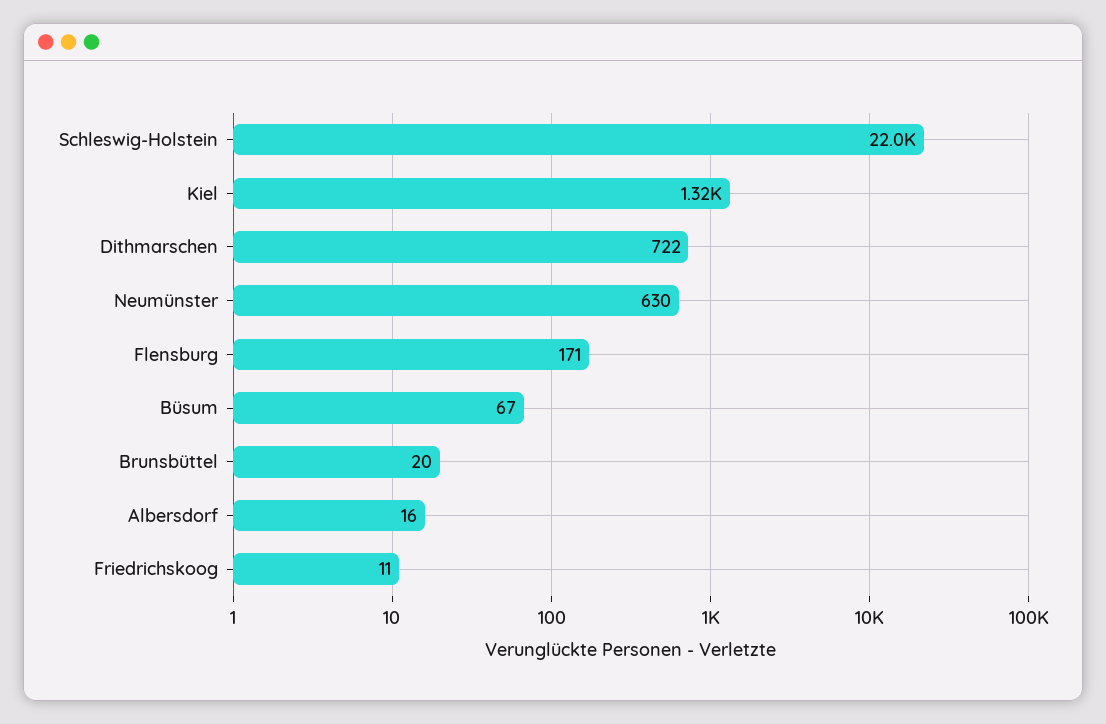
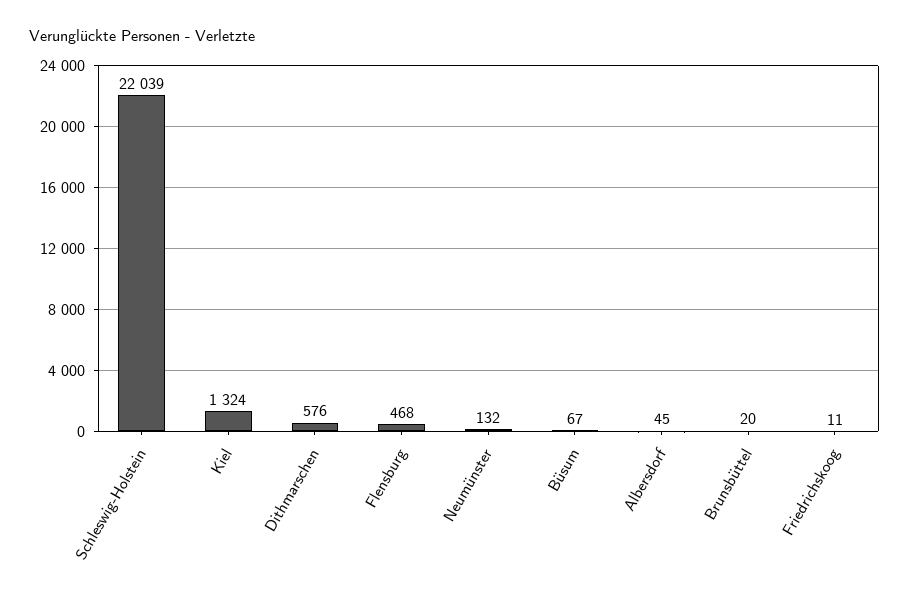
Dithmarschen: 722 -> 576
Neumünster: 630 -> 132
Flensburg: 171 -> 468
Albersdorf: 16 -> 45

